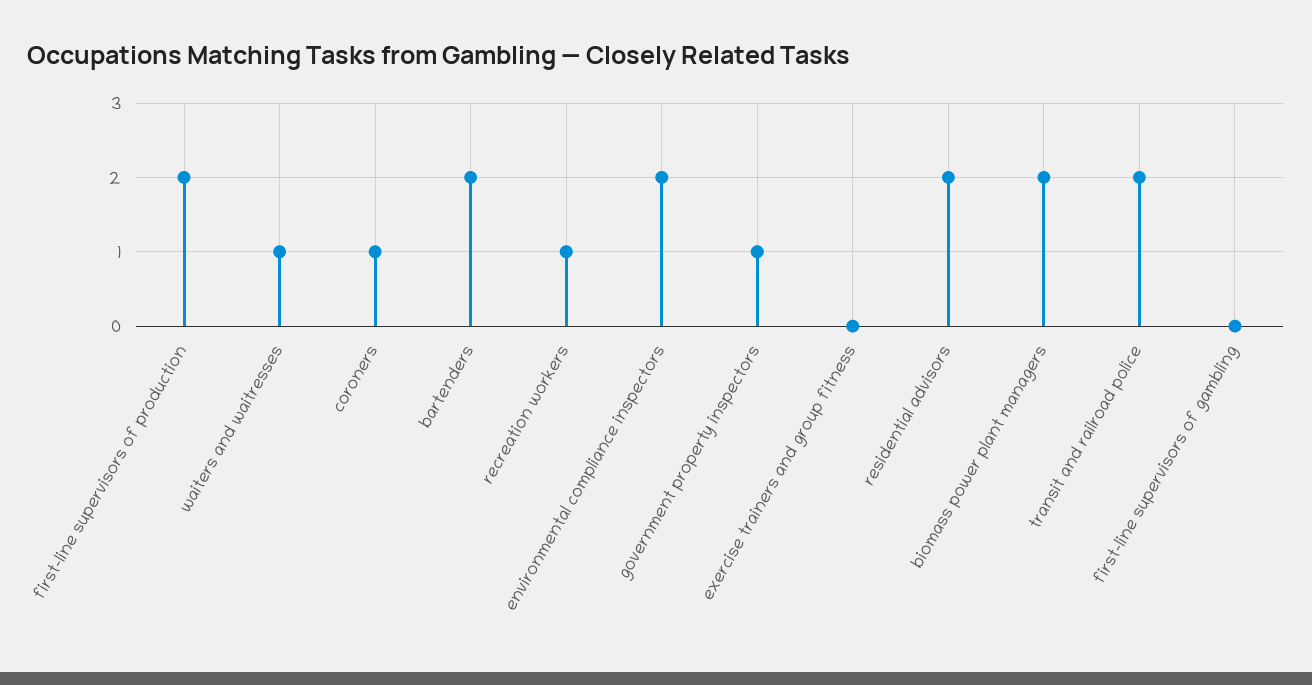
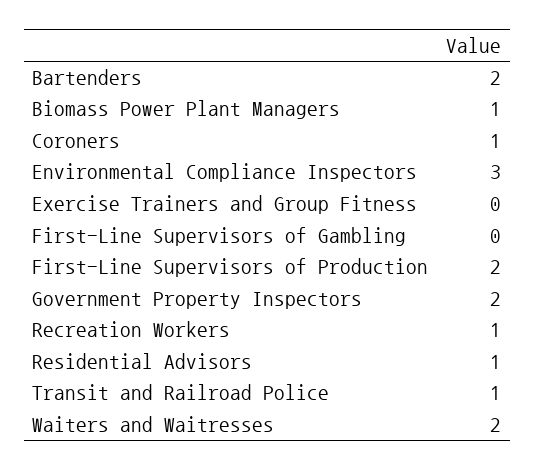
waiters and waitresses: 1 -> 2
environmental compliance inspectors: 2 -> 3
government property inspectors: 1 -> 2
residential advisors: 2 -> 1
biomass power plant managers: 2 -> 1
transit and railroad police: 2 -> 1

